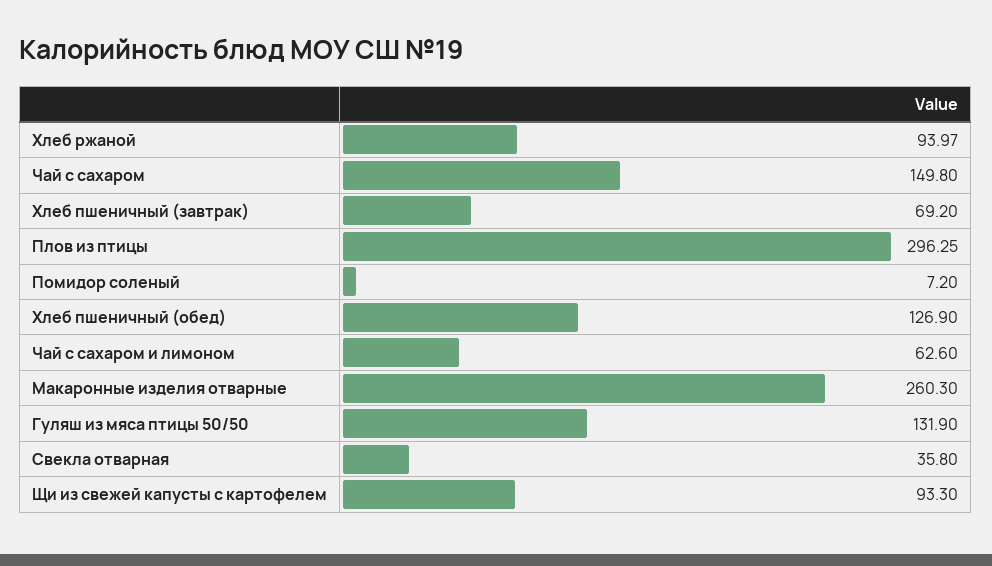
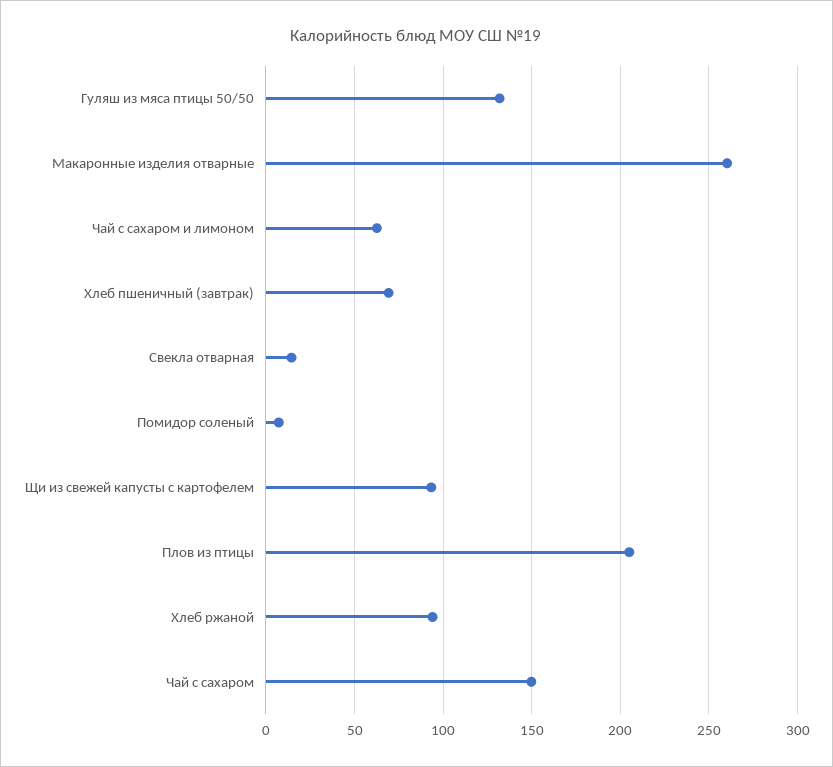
Плов из птицы: 296.25 -> 205
Хлеб пшеничный (обед): 126.9 -> none
Свекла отварная: 35.8 -> 15

